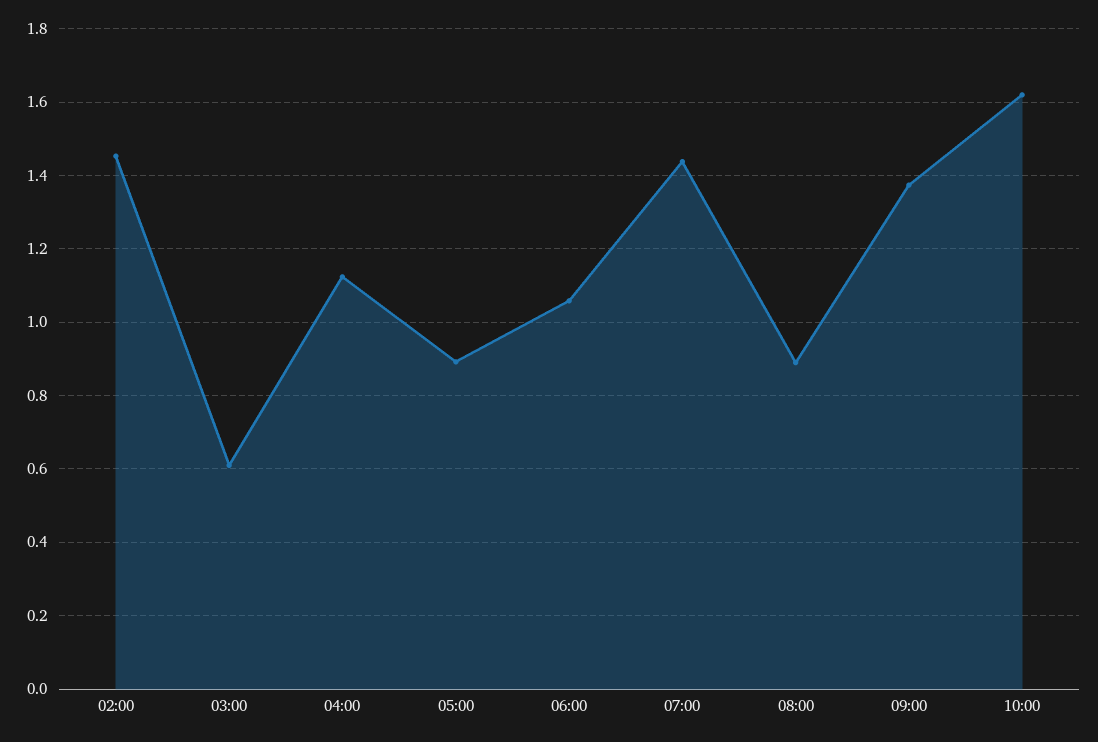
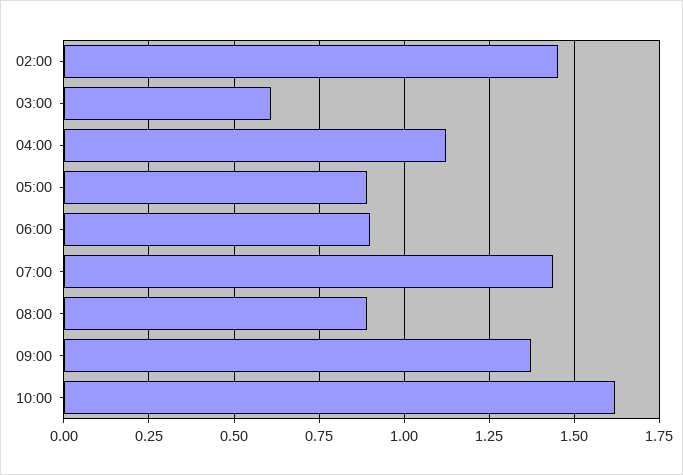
06:00: 1.06 -> 0.9

